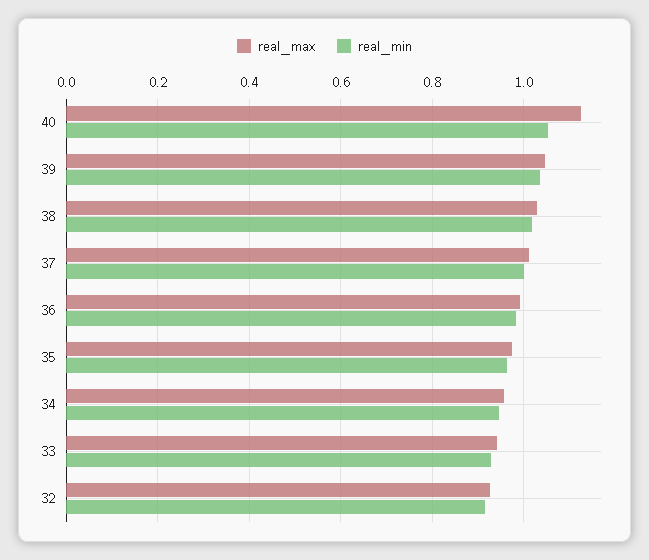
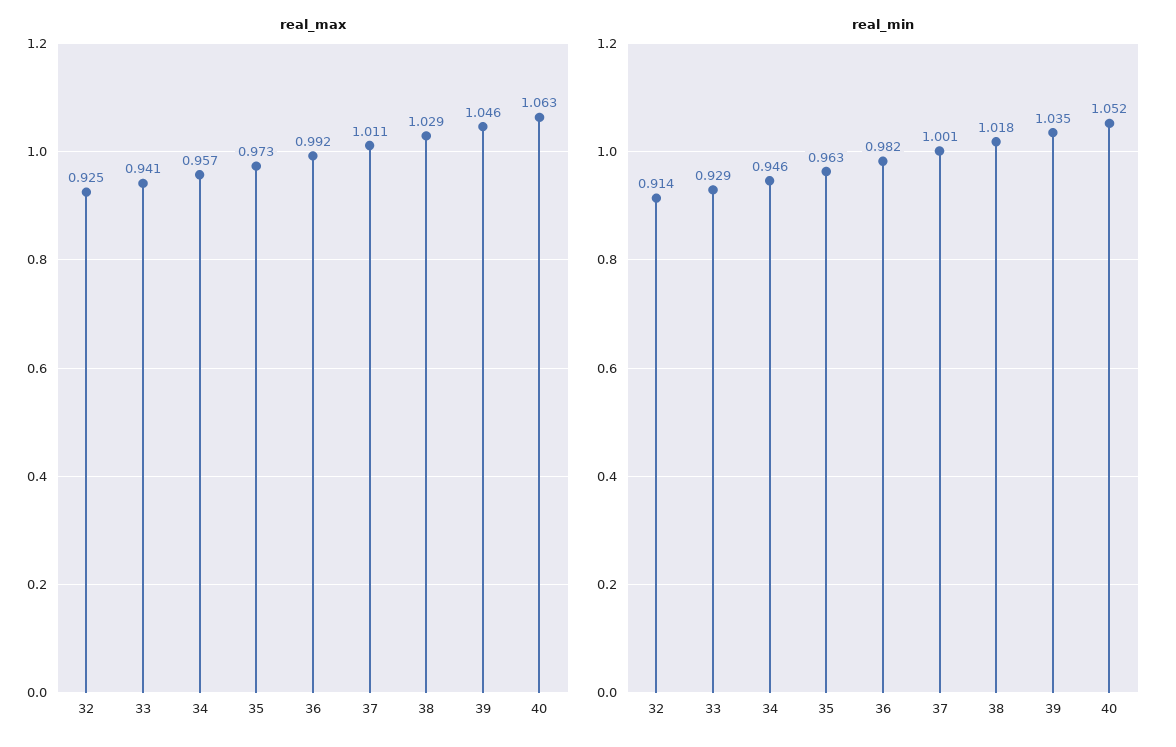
real_max, 40: 1.12 -> 1.063

